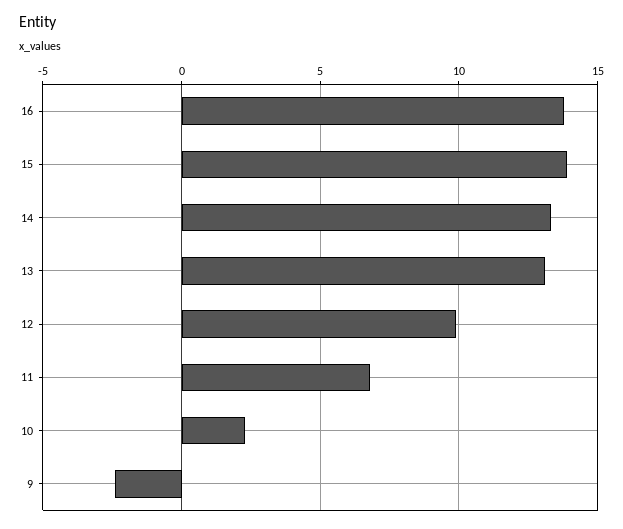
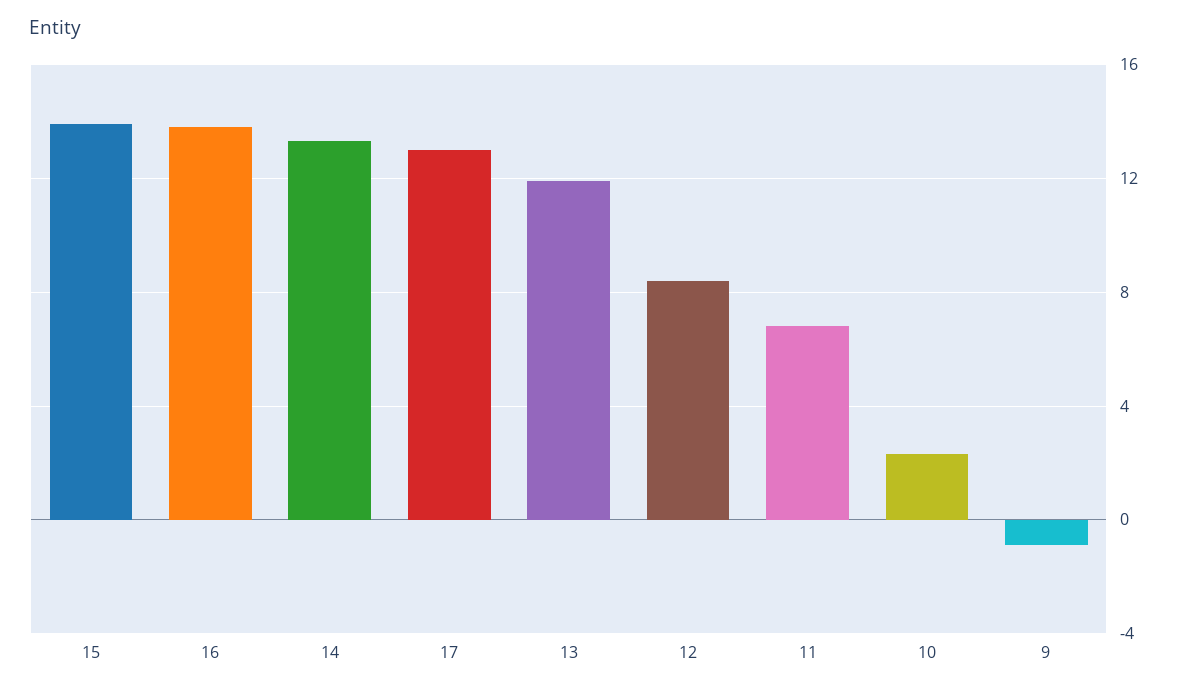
13: 13 -> 12
12: 10 -> 8.5
9: -2.5 -> -1
17: none -> 13

